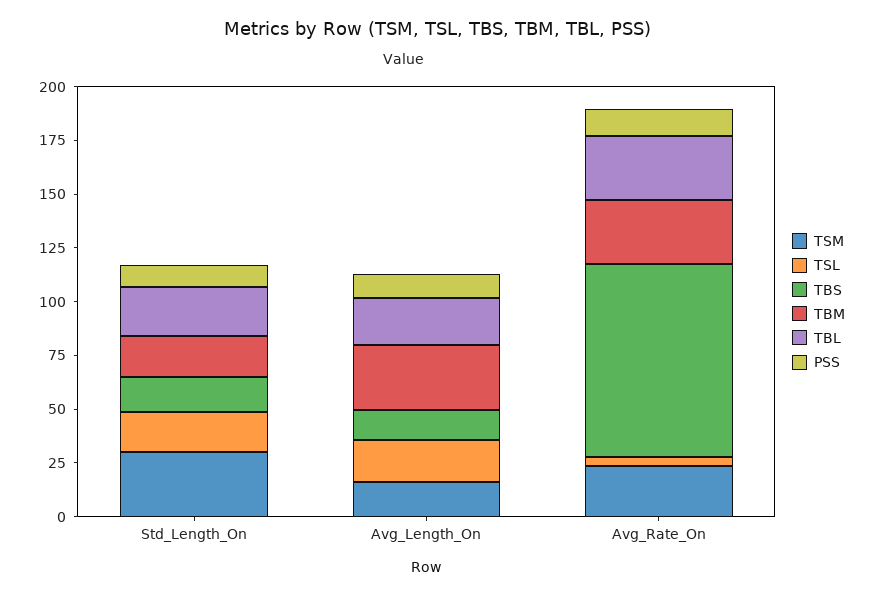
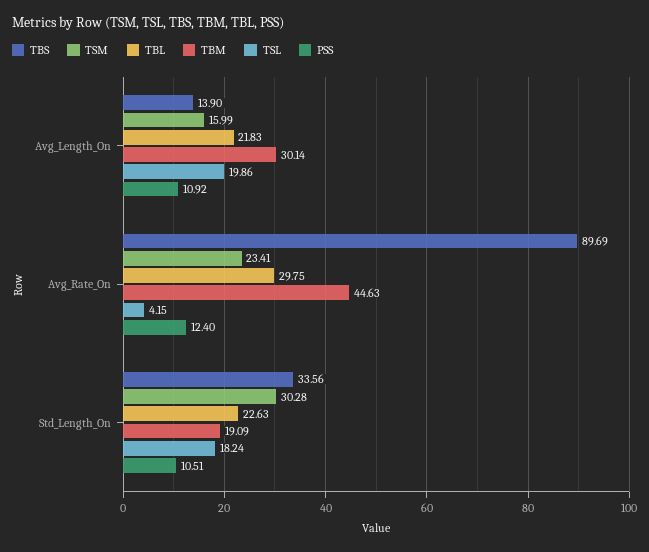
TBS, Std_Length_On: 15 -> 33.56
TBM, Avg_Rate_On: 30 -> 44.63

